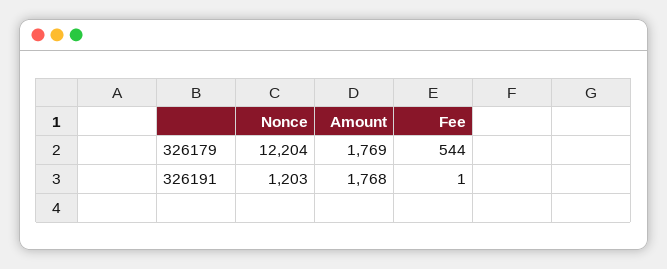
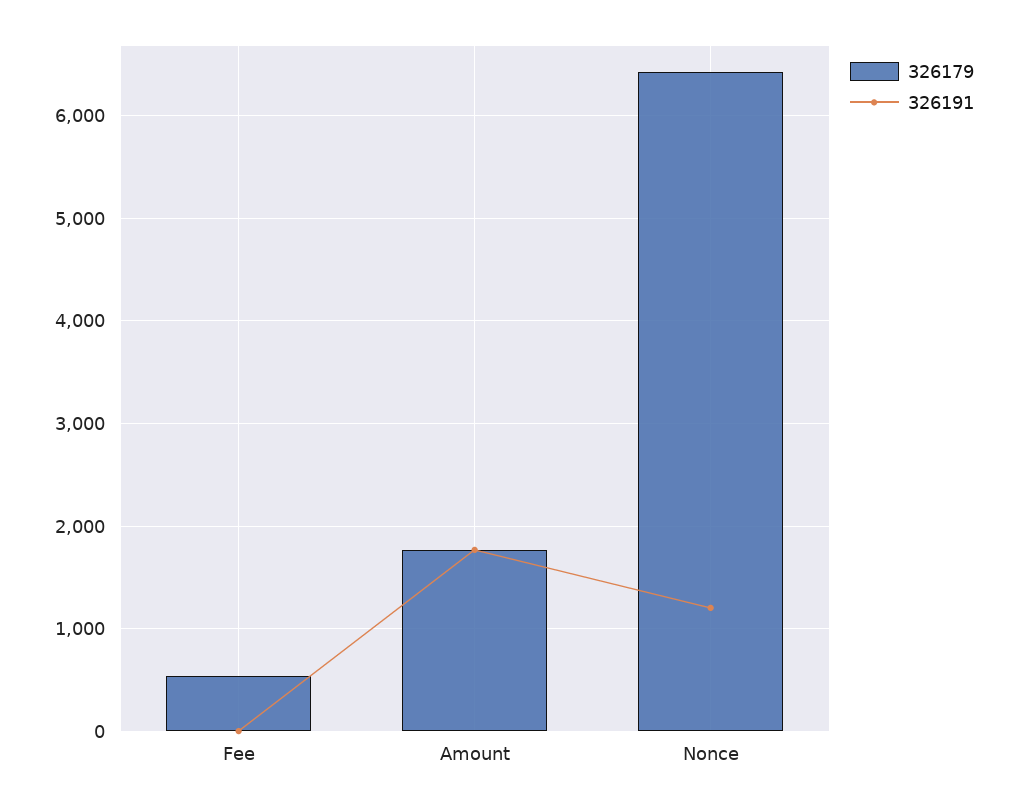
326179, Nonce: 12204 -> 6400

